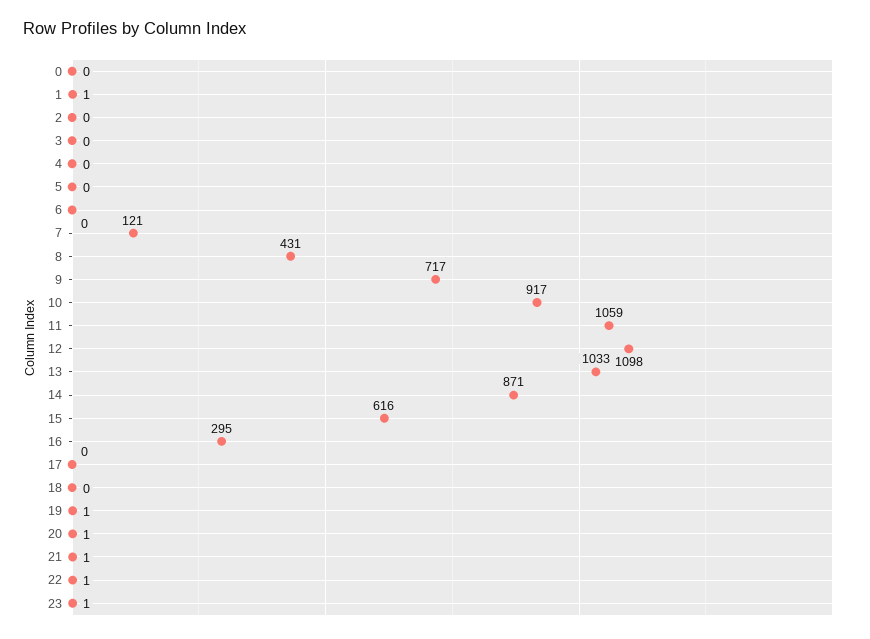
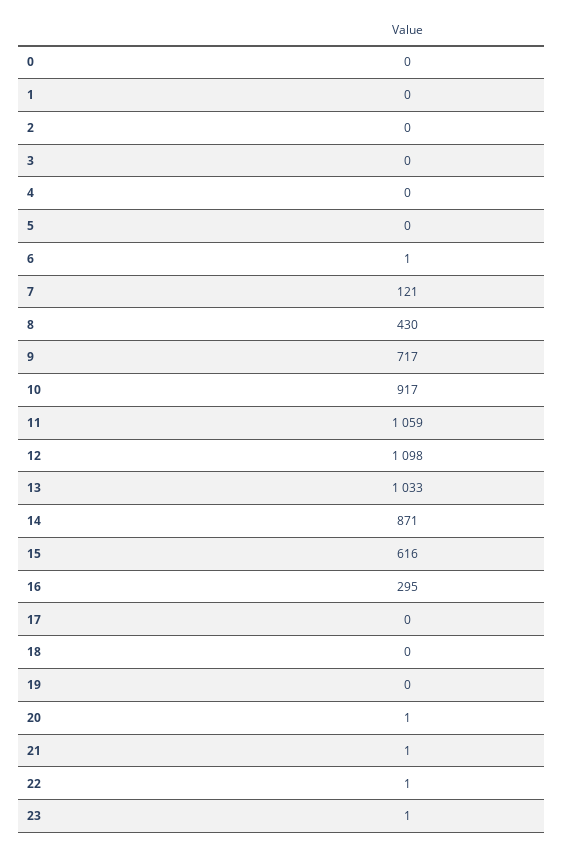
1: 1 -> 0
6: 0 -> 1
8: 431 -> 430
19: 1 -> 0

